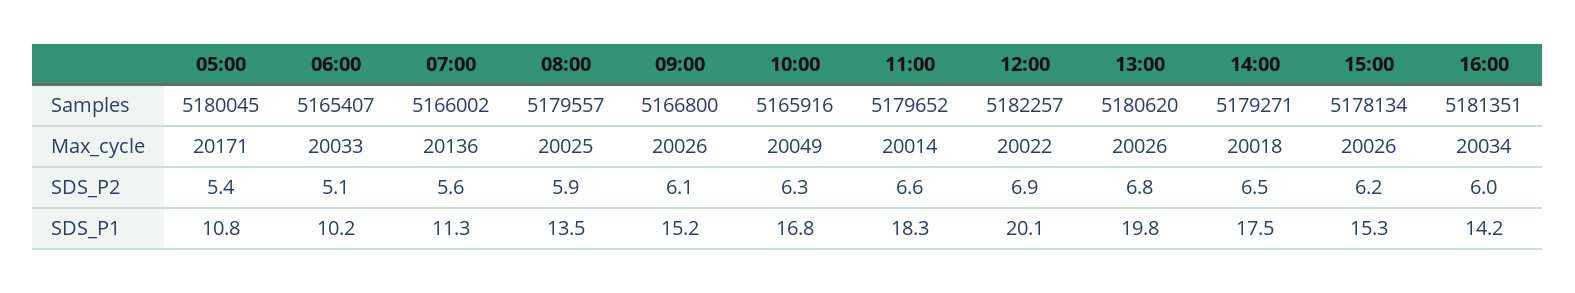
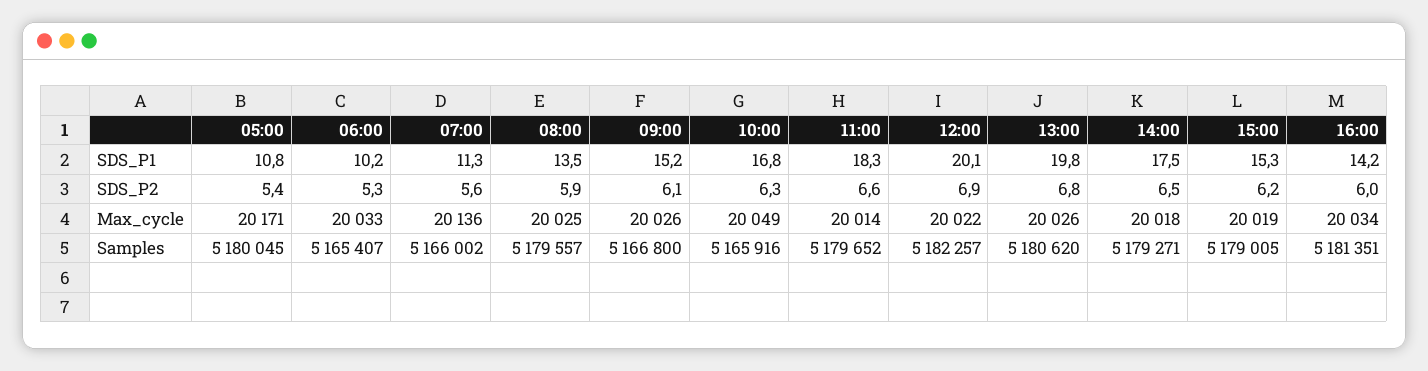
15:00, Samples: 5178134 -> 5179005
15:00, Max_cycle: 20026 -> 20019
06:00, SDS_P2: 5.1 -> 5.3

